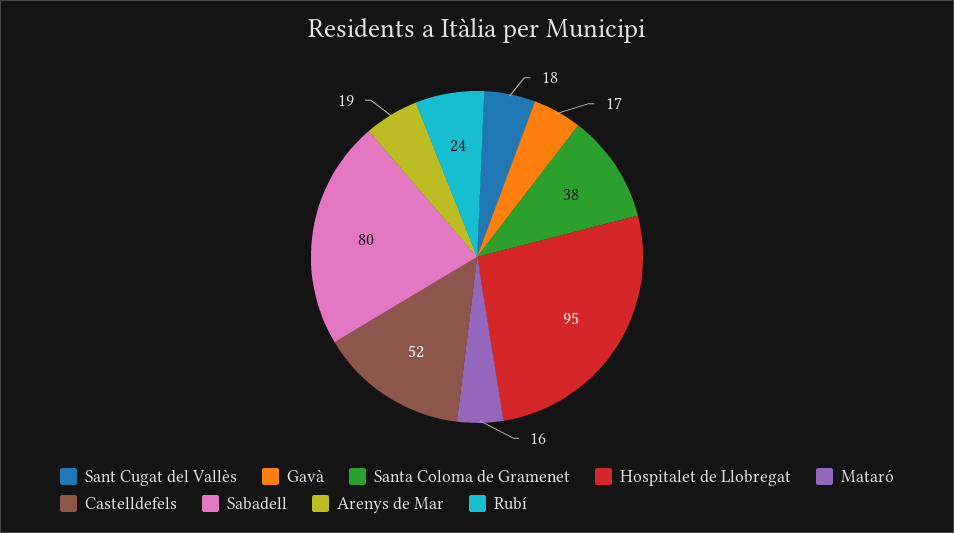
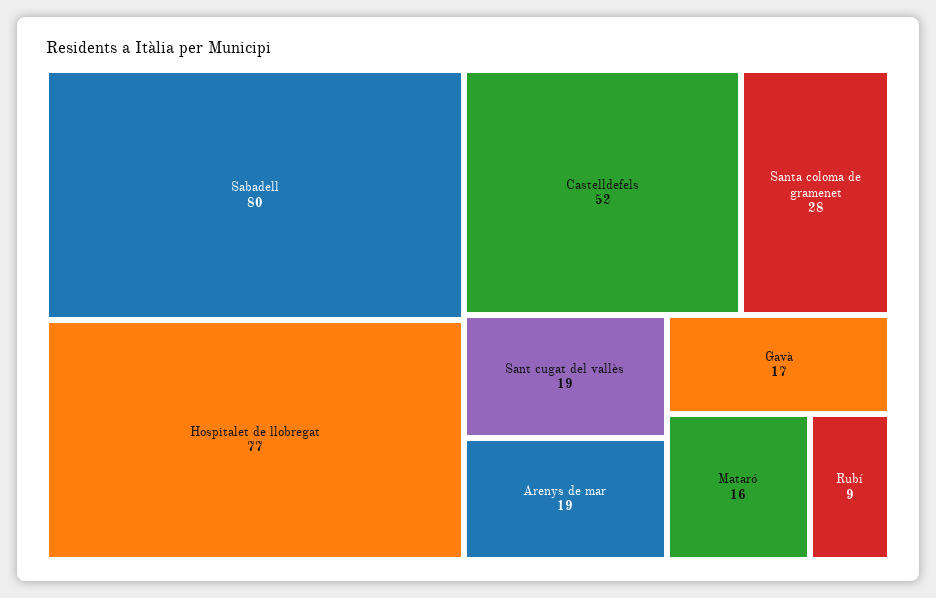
Sant Cugat del Vallès: 18 -> 19
Santa Coloma de Gramenet: 38 -> 28
Hospitalet de Llobregat: 95 -> 77
Rubí: 24 -> 9

